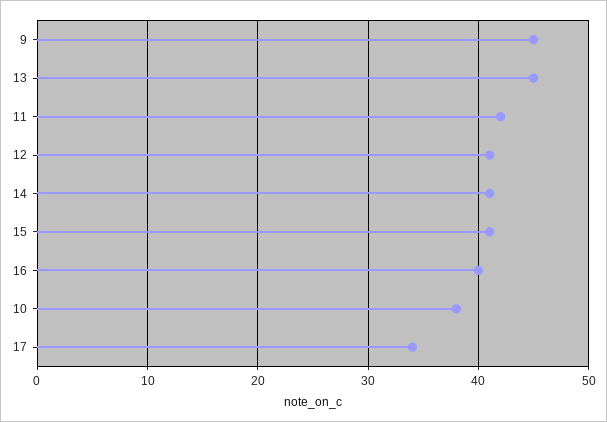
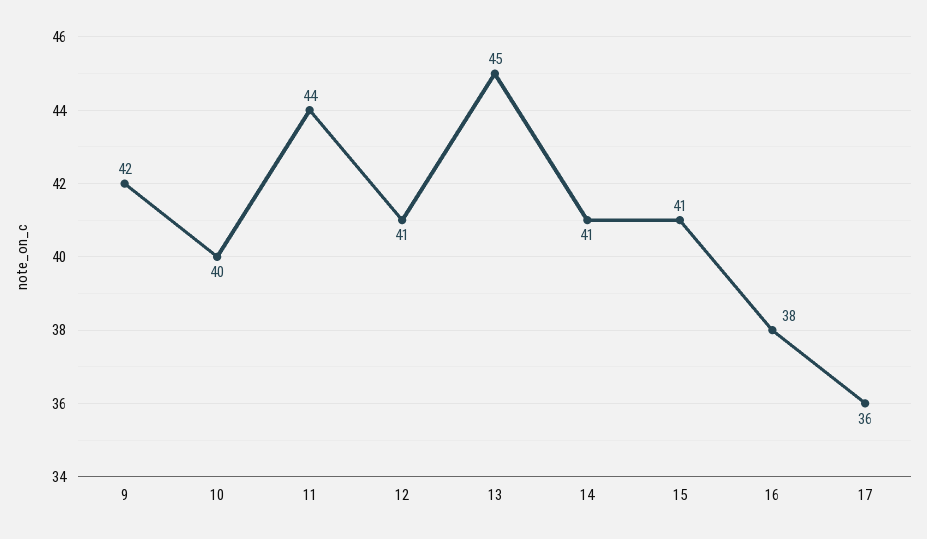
9: 45 -> 42
11: 42 -> 44
16: 40 -> 38
10: 38 -> 40
17: 34 -> 36

